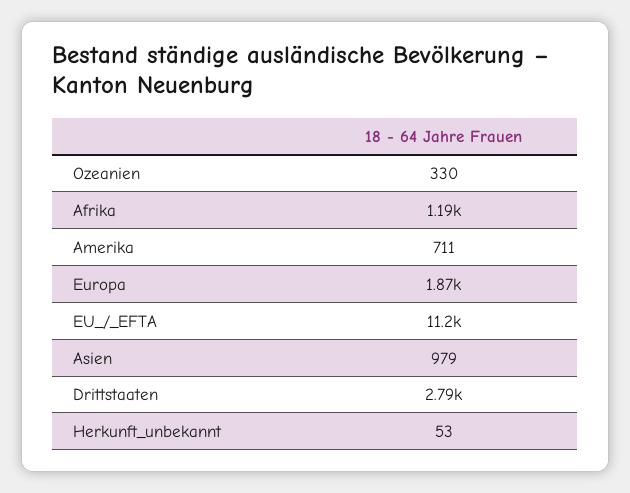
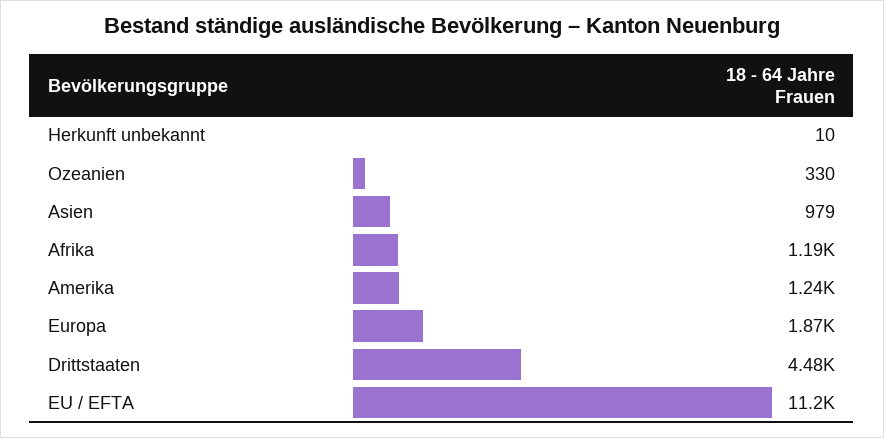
Amerika: 711 -> 1240
Drittstaaten: 2790 -> 4480
Herkunft_unbekannt: 53 -> 10

